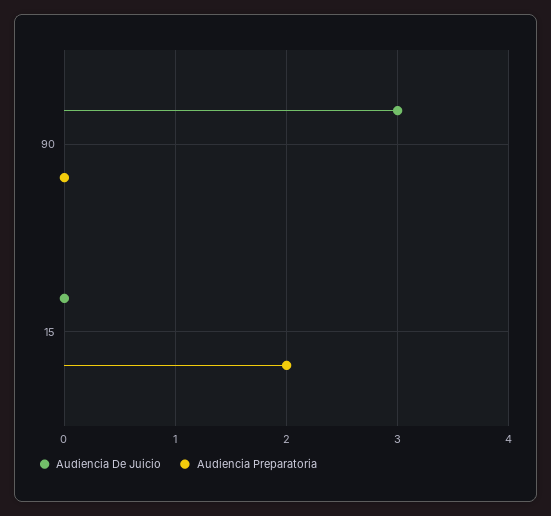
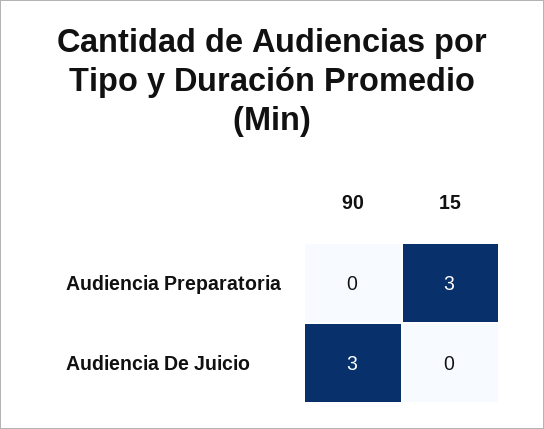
Audiencia Preparatoria, 15: 2 -> 3

